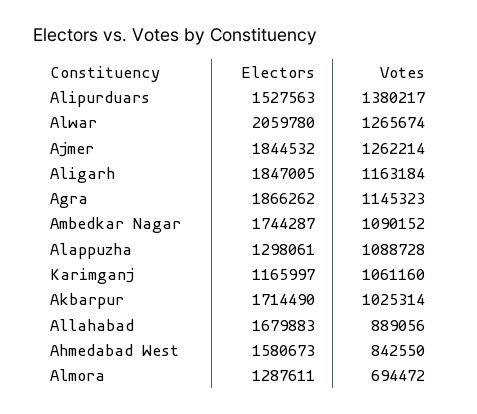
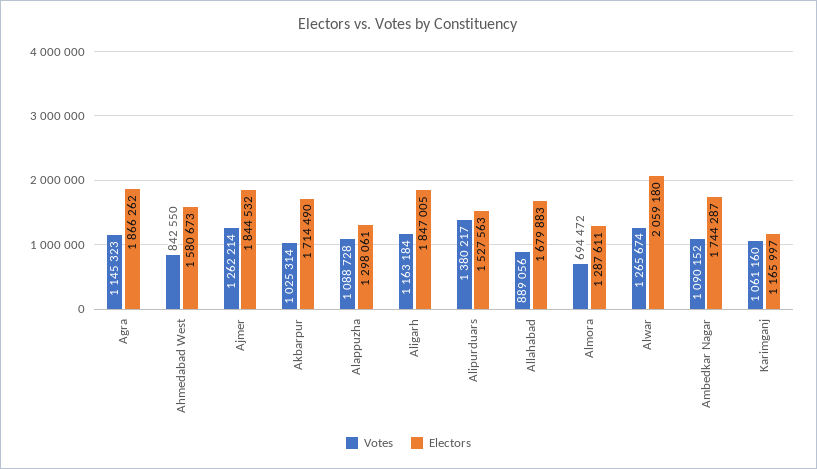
Electors, Alwar: 2059780 -> 2059180

